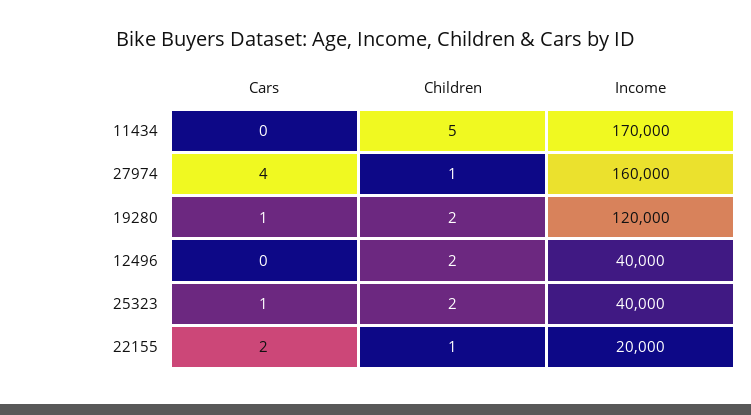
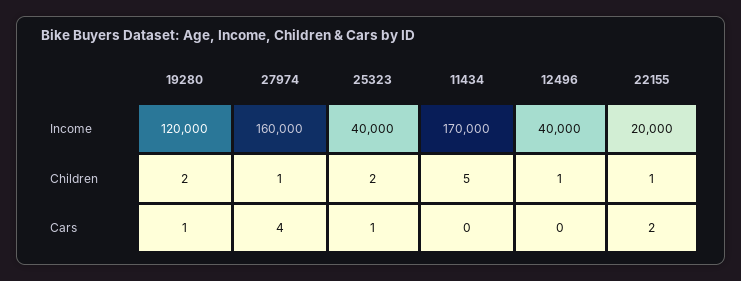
Children, 12496: 2 -> 1

